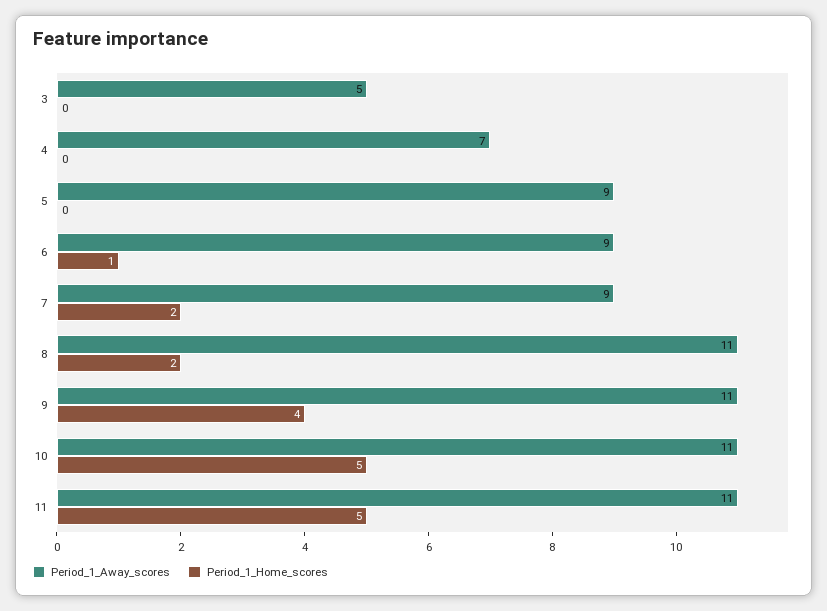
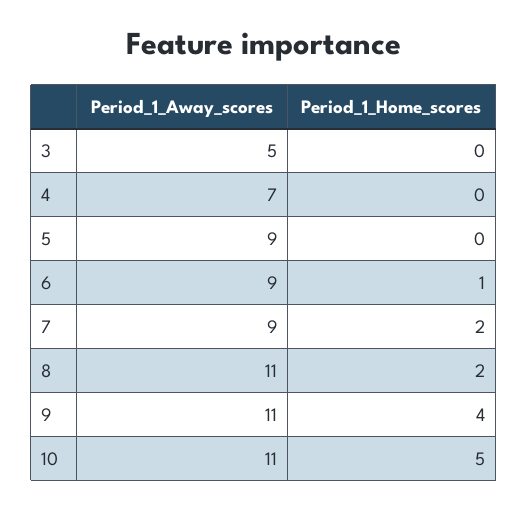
Period_1_Away_scores, 11: 11 -> none
Period_1_Home_scores, 11: 5 -> none

